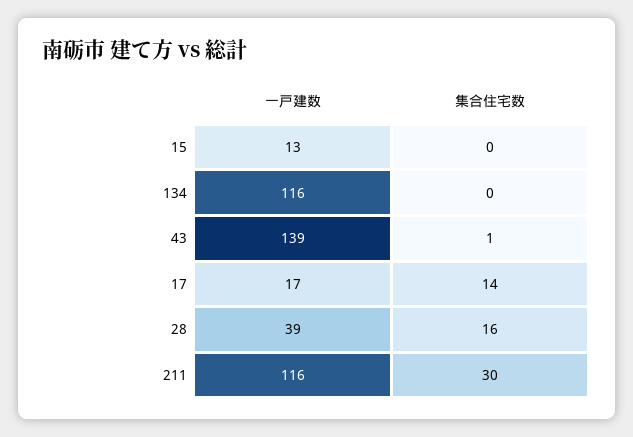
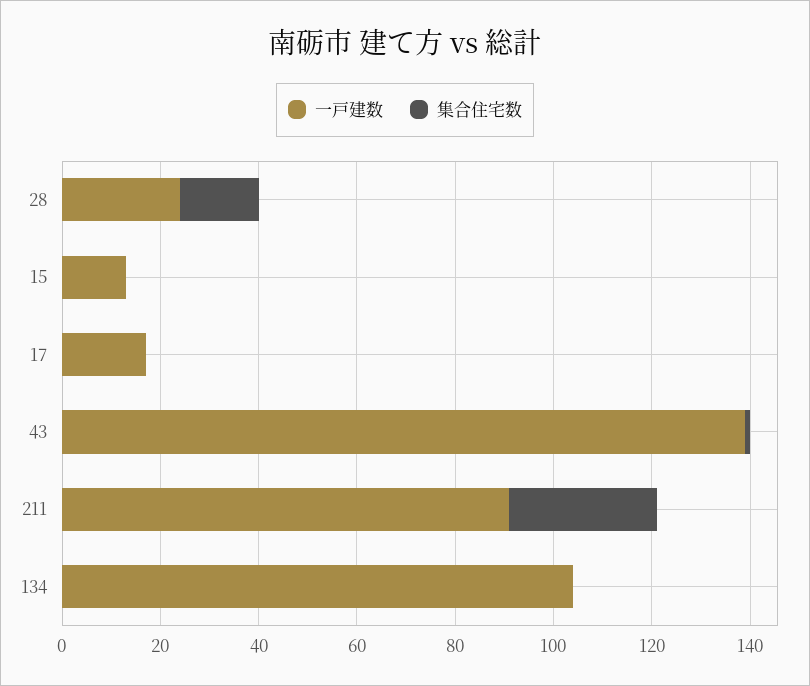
一戸建数, 134: 116 -> 105
集合住宅数, 17: 14 -> 0
一戸建数, 28: 39 -> 25
一戸建数, 211: 116 -> 90

